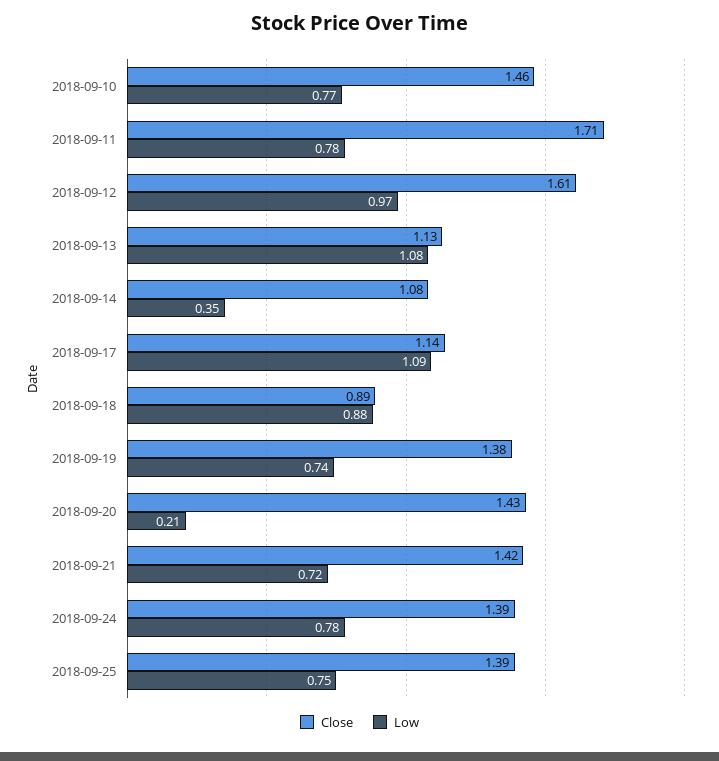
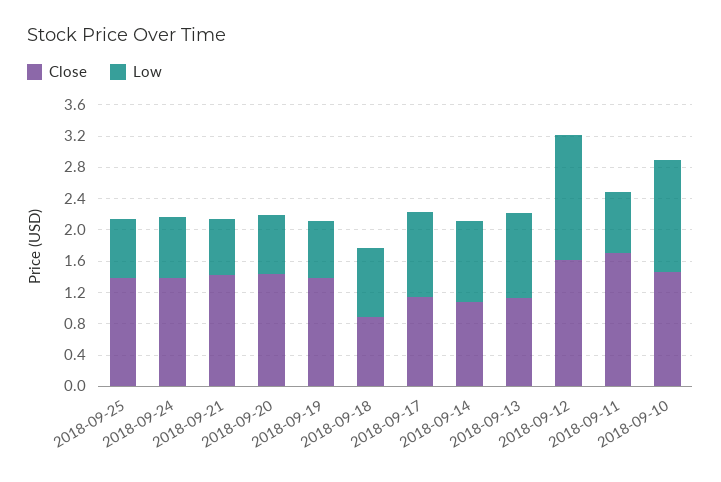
Low, 2018-09-10: 0.77 -> 1.4
Low, 2018-09-12: 0.97 -> 1.6
Low, 2018-09-14: 0.35 -> 1
Low, 2018-09-20: 0.21 -> 0.8

